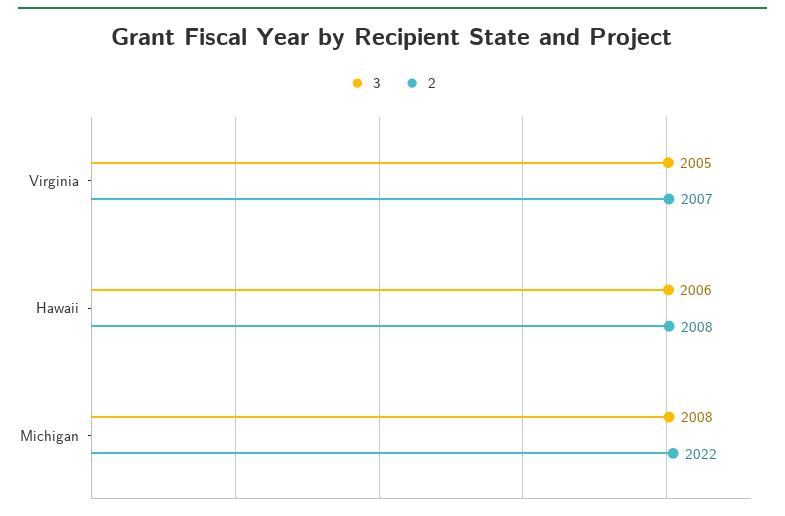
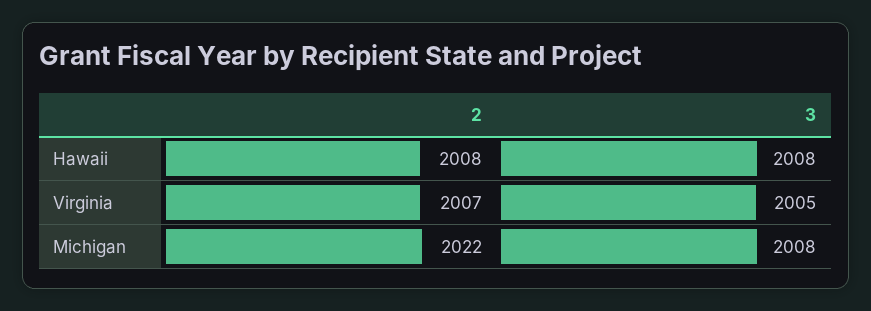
3, Hawaii: 2006 -> 2008

